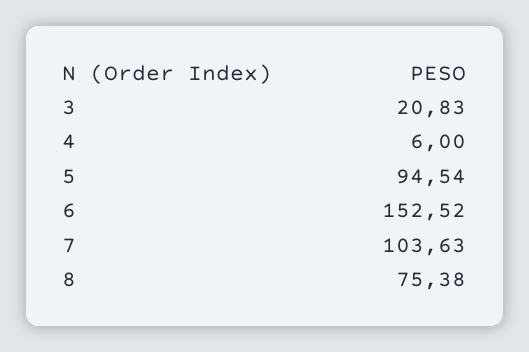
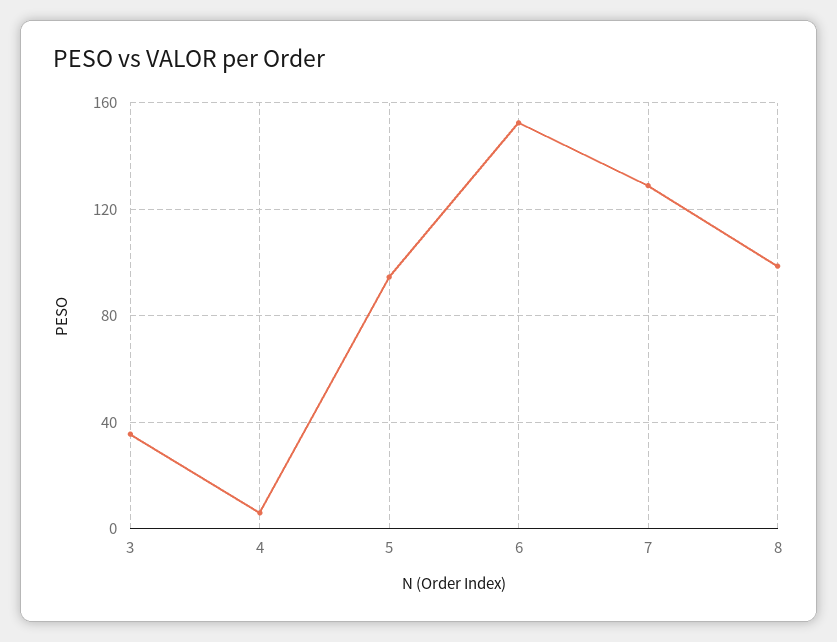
3: 20.83 -> 35
7: 103.63 -> 130
8: 75.38 -> 100

